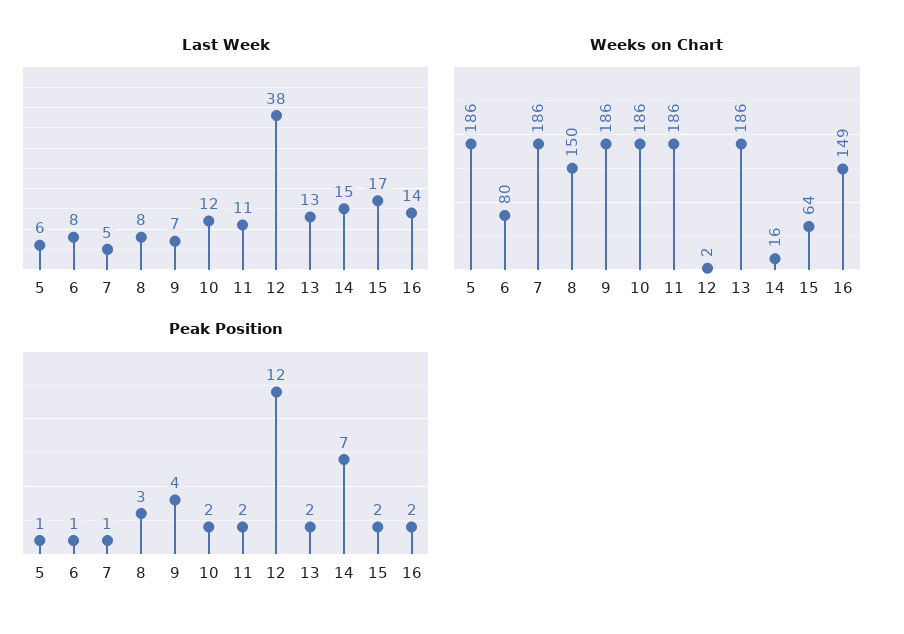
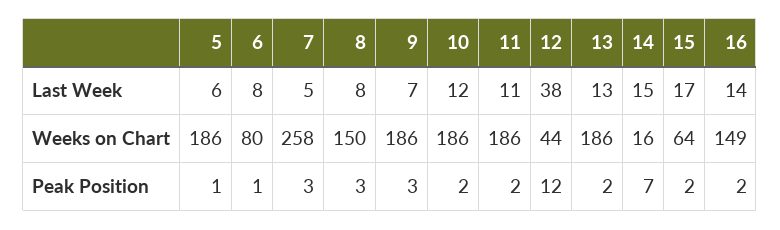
Weeks on Chart, 7: 186 -> 258
Weeks on Chart, 12: 2 -> 44
Peak Position, 7: 1 -> 3
Peak Position, 9: 4 -> 3

